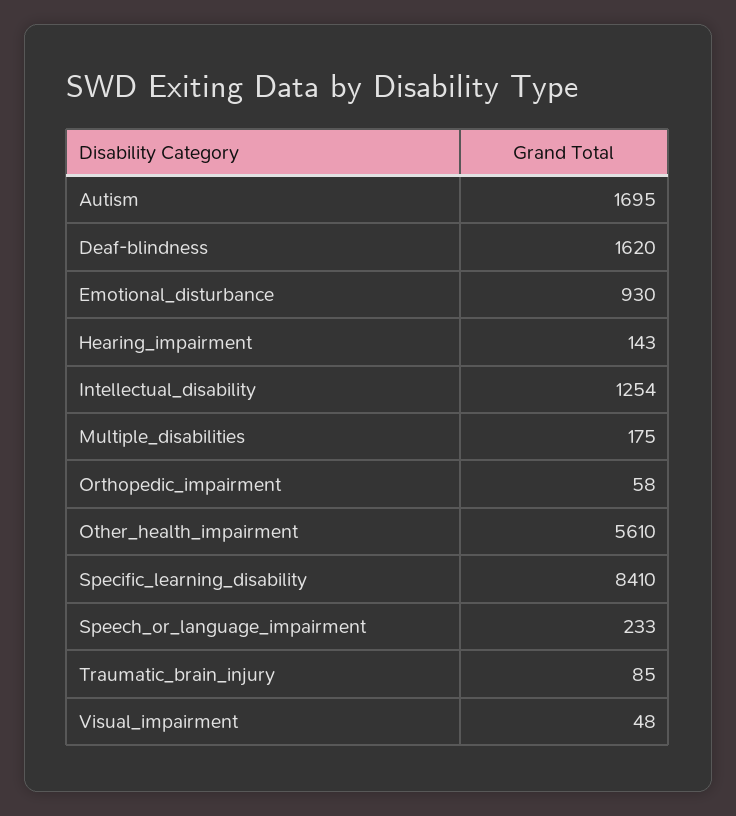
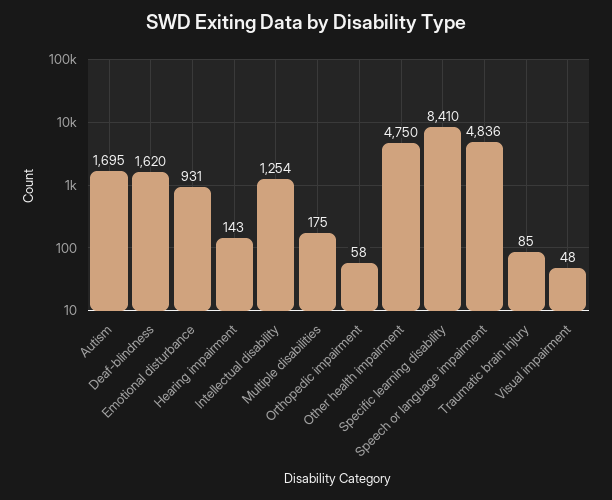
Emotional_disturbance: 930 -> 931
Other_health_impairment: 5610 -> 4750
Speech_or_language_impairment: 233 -> 4836

